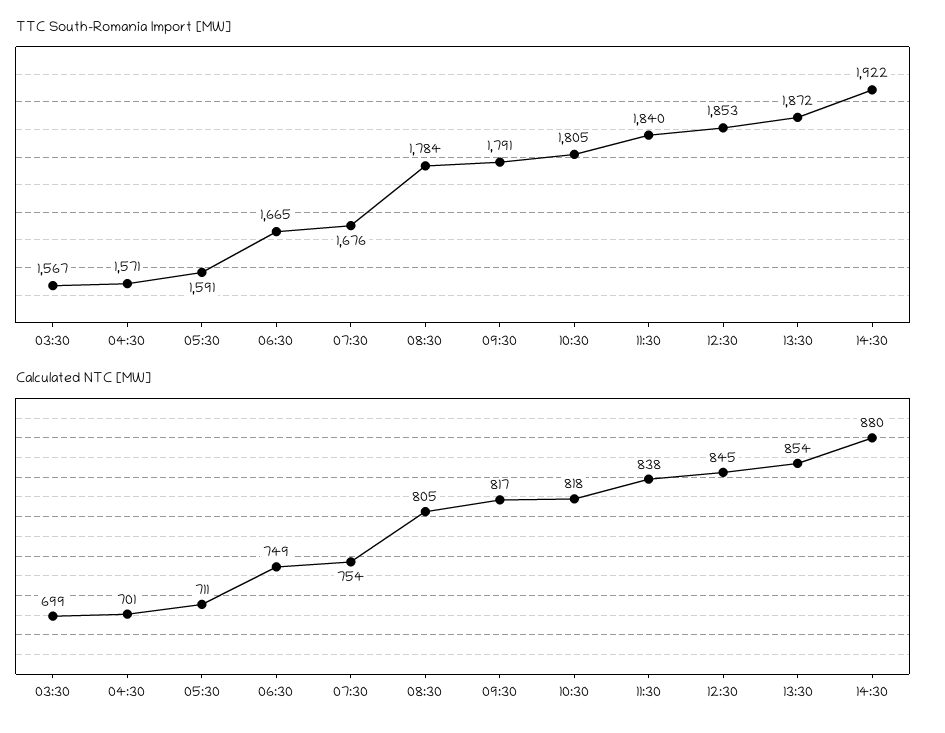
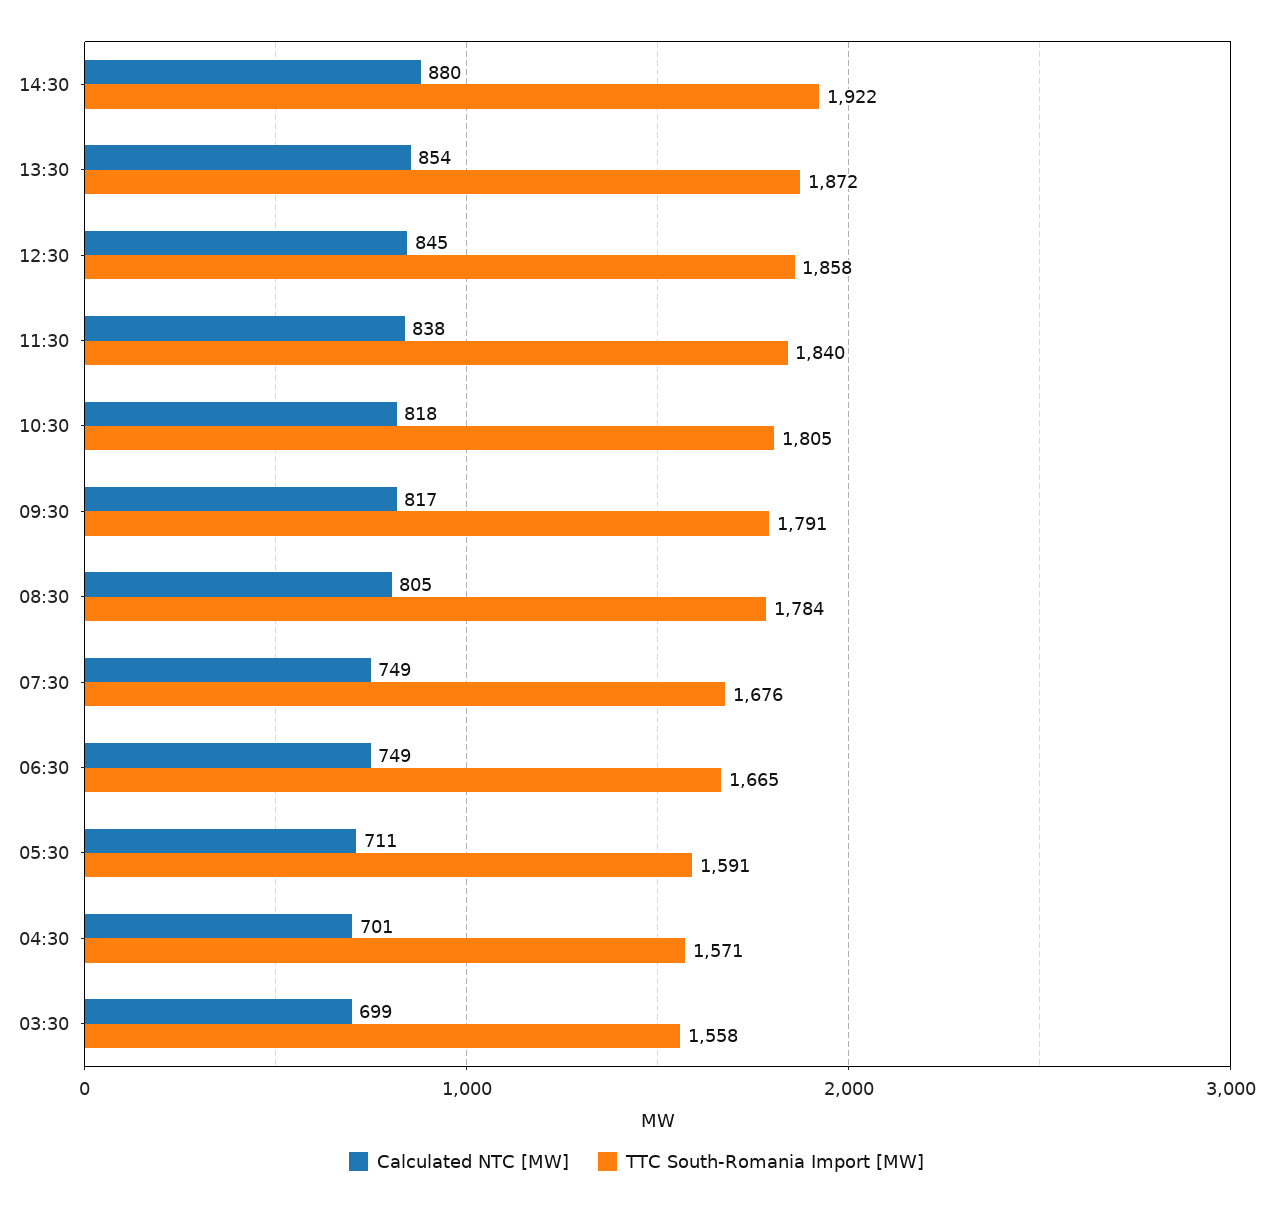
TTC South-Romania Import [MW], 03:30: 1567 -> 1558
TTC South-Romania Import [MW], 12:30: 1853 -> 1858
Calculated NTC [MW], 07:30: 754 -> 749

